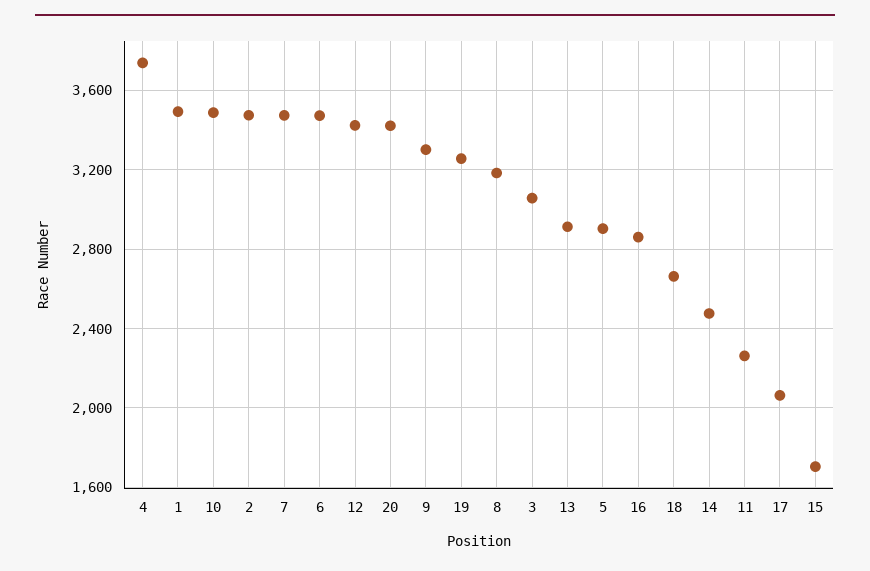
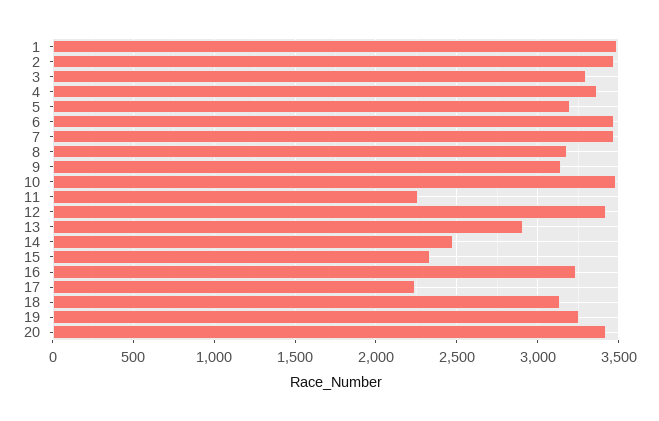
4: 3750 -> 3350
9: 3300 -> 3150
3: 3050 -> 3300
5: 2900 -> 3200
16: 2850 -> 3250
18: 2650 -> 3150
17: 2050 -> 2250
15: 1700 -> 2350

